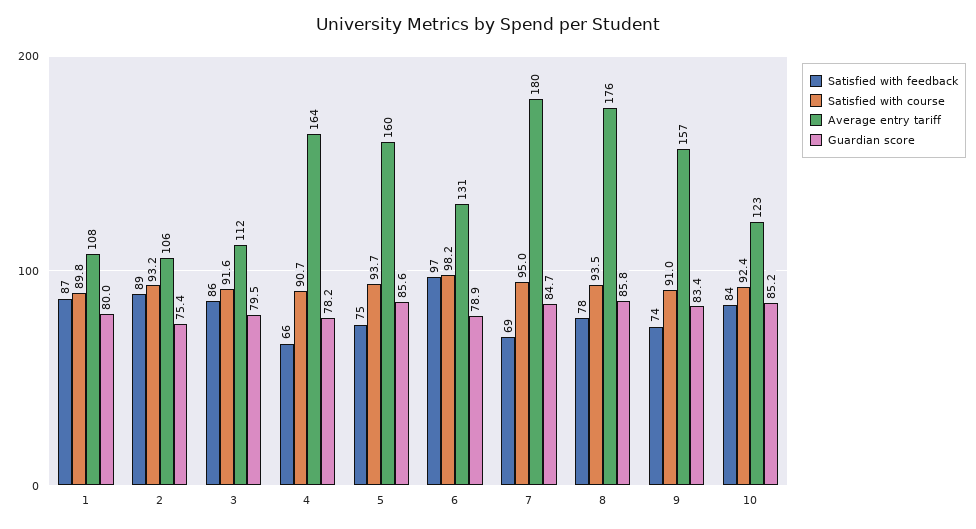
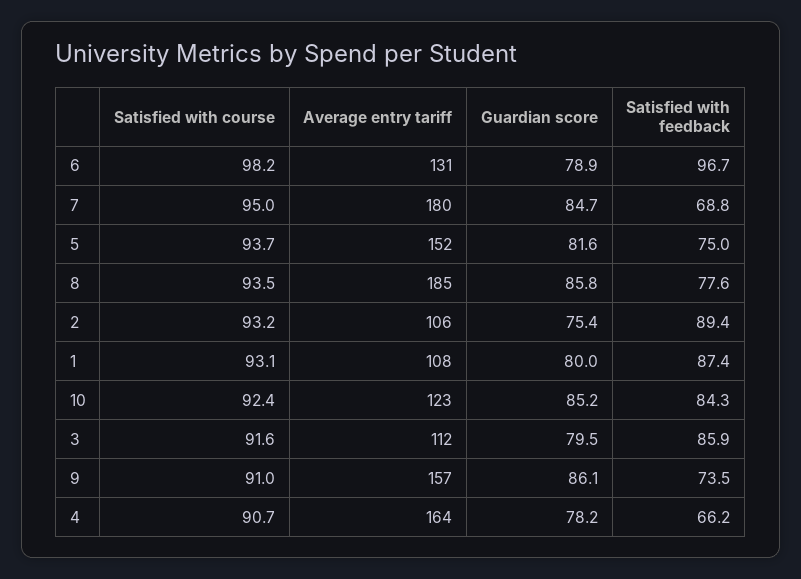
Satisfied with course, 1: 89.8 -> 93.1
Average entry tariff, 5: 160 -> 152
Guardian score, 5: 85.6 -> 81.6
Average entry tariff, 8: 176 -> 185
Guardian score, 9: 83.4 -> 86.1

